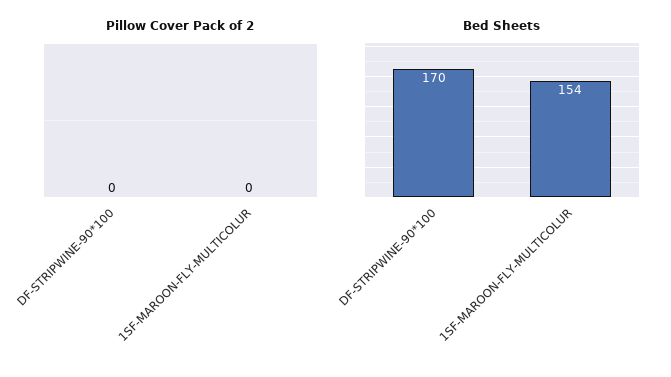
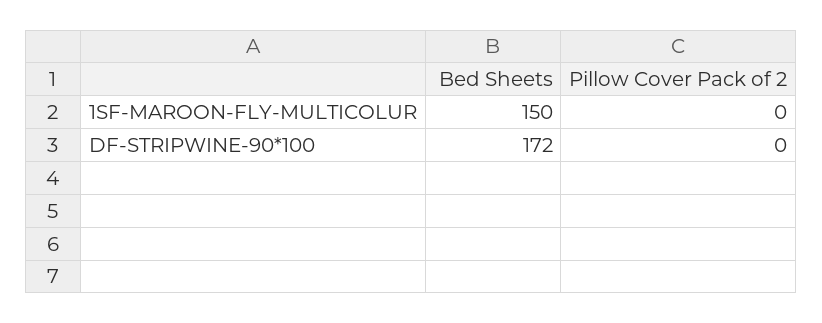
Bed Sheets, DF-STRIPWINE-90*100: 170 -> 172
Bed Sheets, 1SF-MAROON-FLY-MULTICOLUR: 154 -> 150

